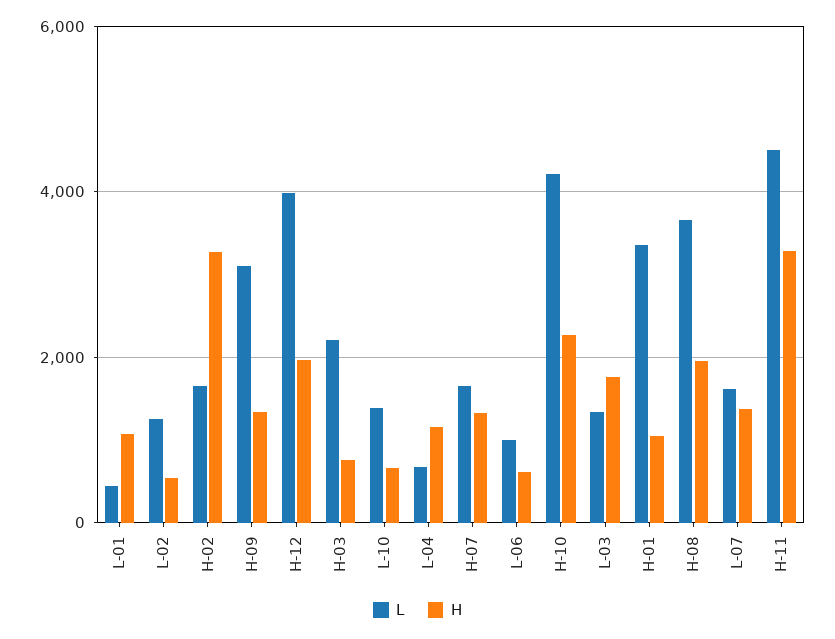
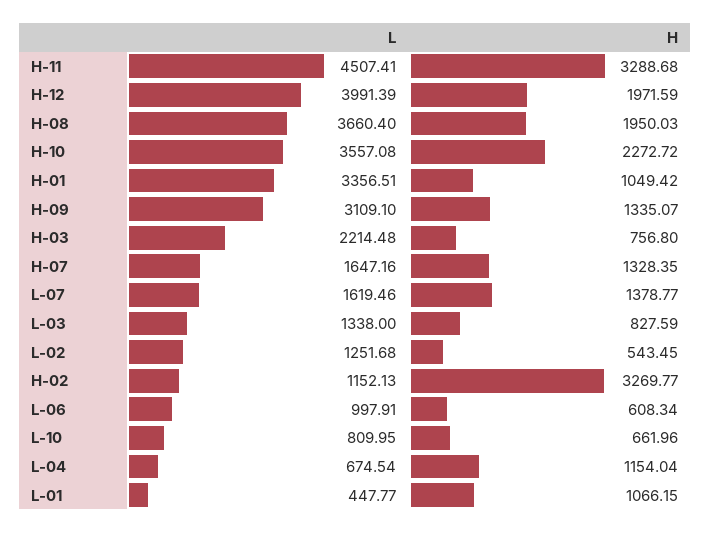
L, H-02: 1600 -> 1152.13
L, L-10: 1400 -> 809.95
L, H-10: 4200 -> 3557.08
H, L-03: 1800 -> 827.59

